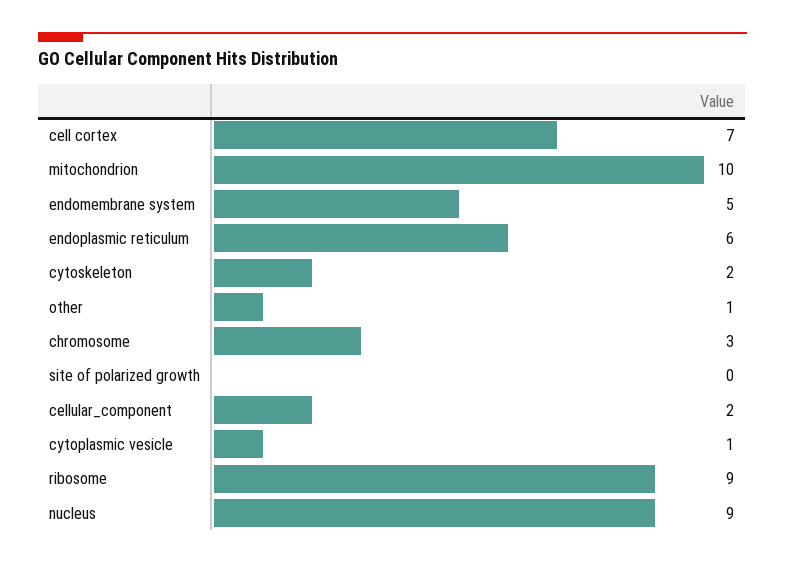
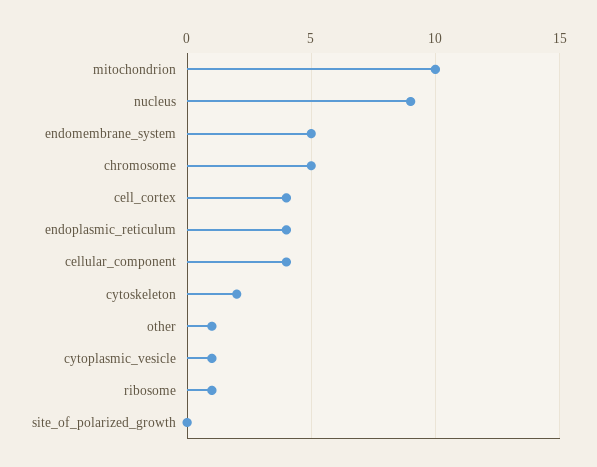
cell cortex: 7 -> 4
endoplasmic reticulum: 6 -> 4
chromosome: 3 -> 5
cellular_component: 2 -> 4
ribosome: 9 -> 1

